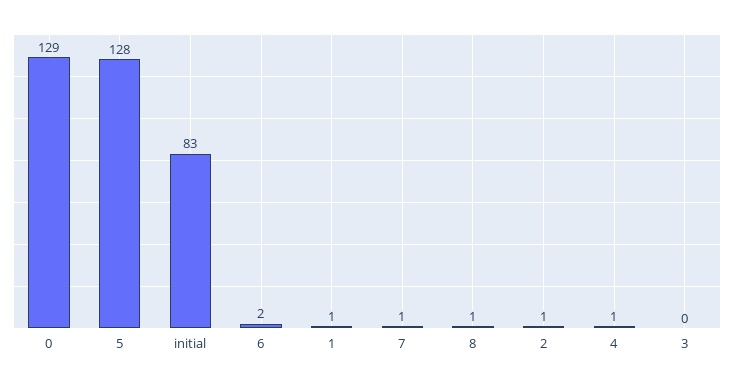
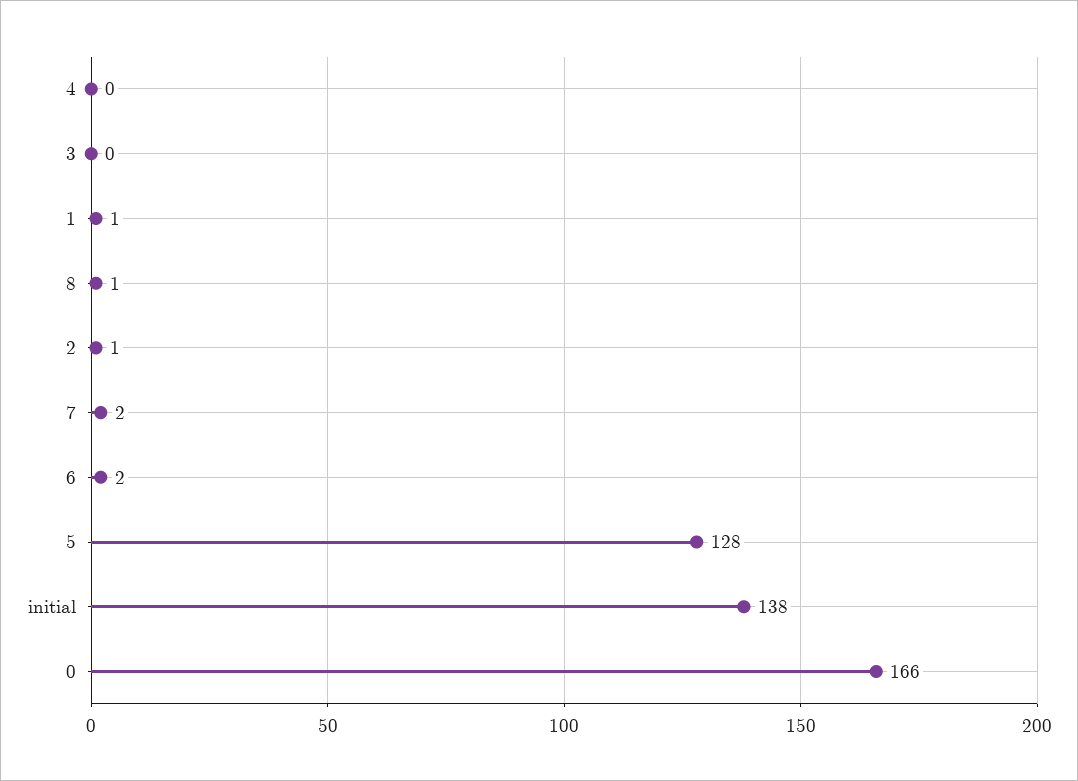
0: 129 -> 166
initial: 83 -> 138
7: 1 -> 2
4: 1 -> 0

